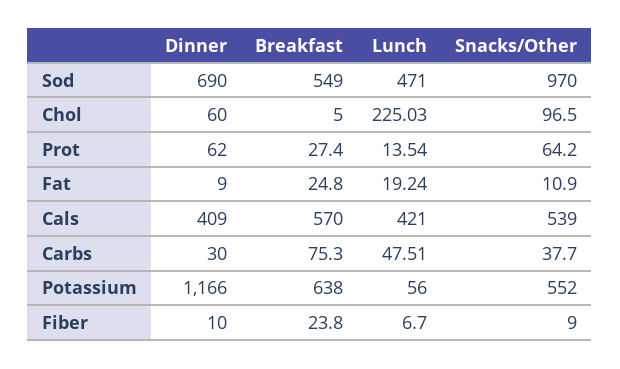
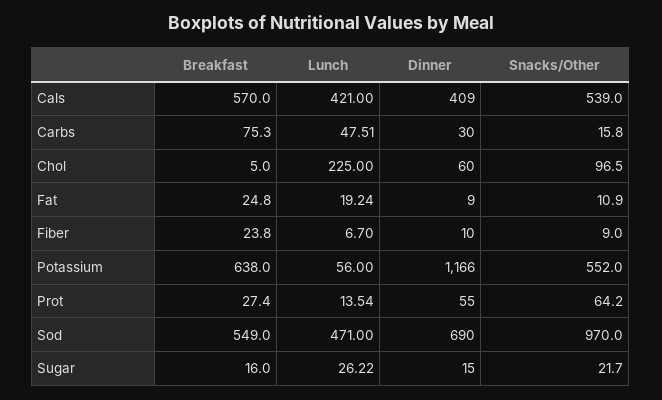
Lunch, Chol: 225.03 -> 225
Dinner, Prot: 62 -> 55
Snacks/Other, Carbs: 37.7 -> 15.8
Breakfast, Sugar: none -> 16
Lunch, Sugar: none -> 26.22
Dinner, Sugar: none -> 15
Snacks/Other, Sugar: none -> 21.7

